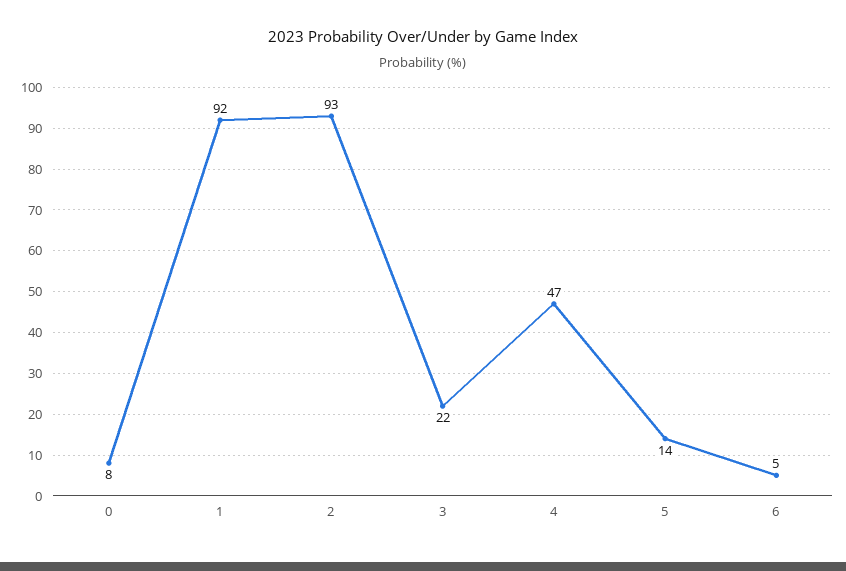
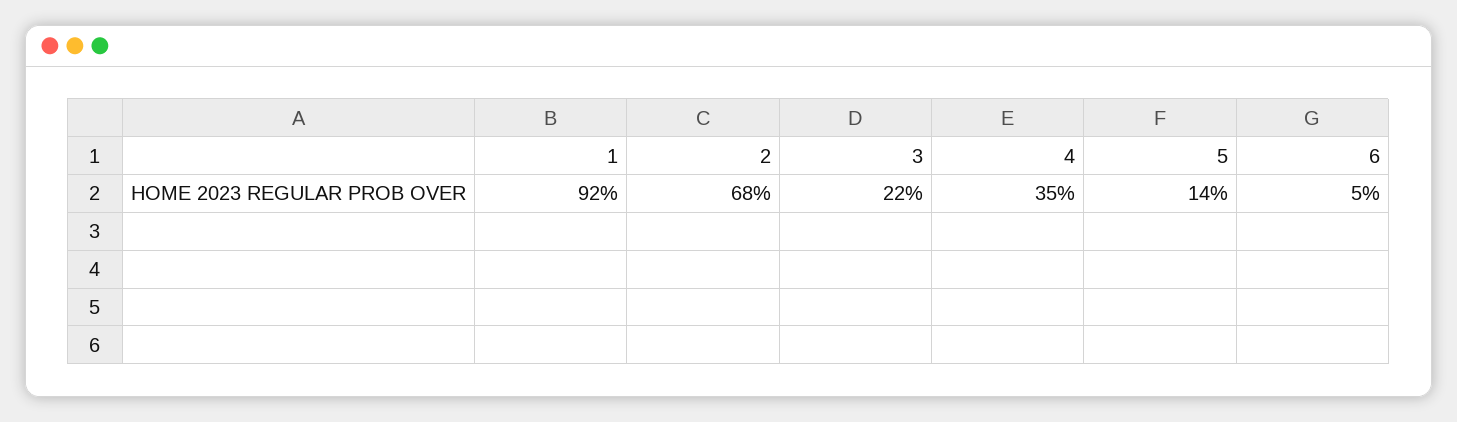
0: 8 -> none
2: 93 -> 68
4: 47 -> 35

